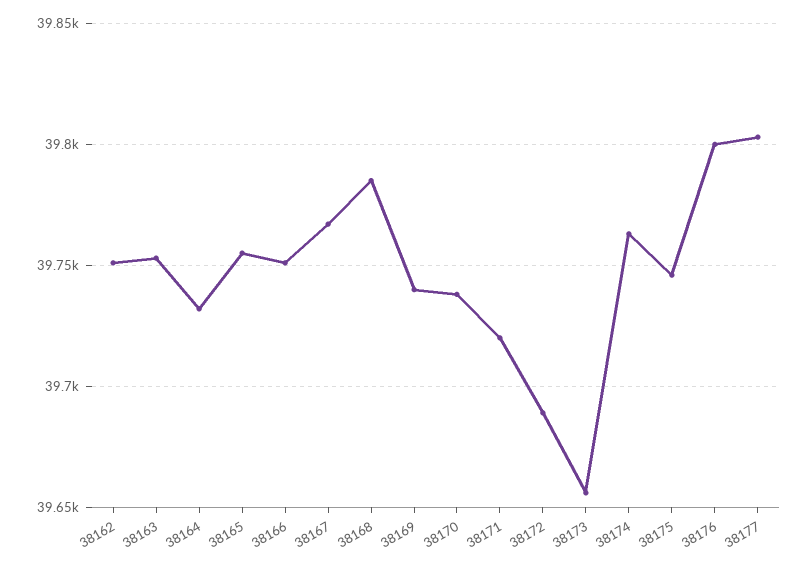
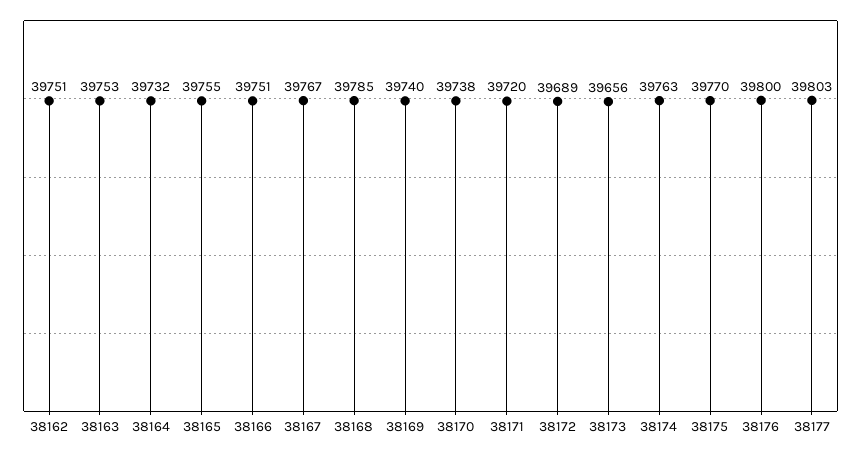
38175: 39745 -> 39770

